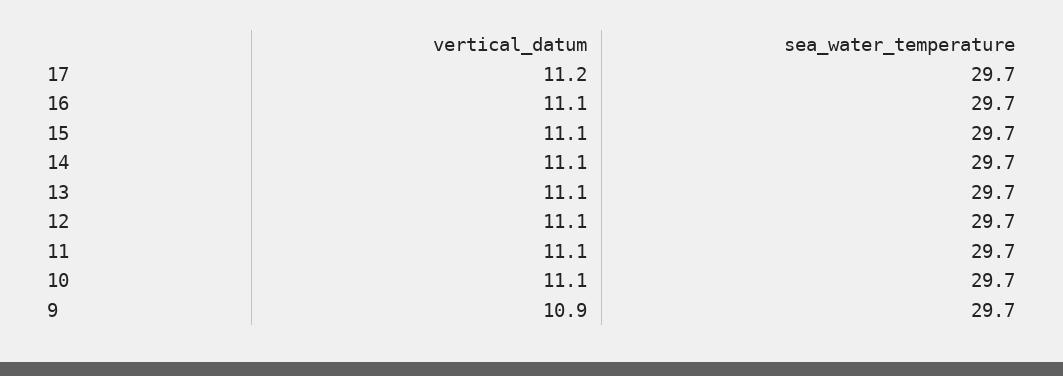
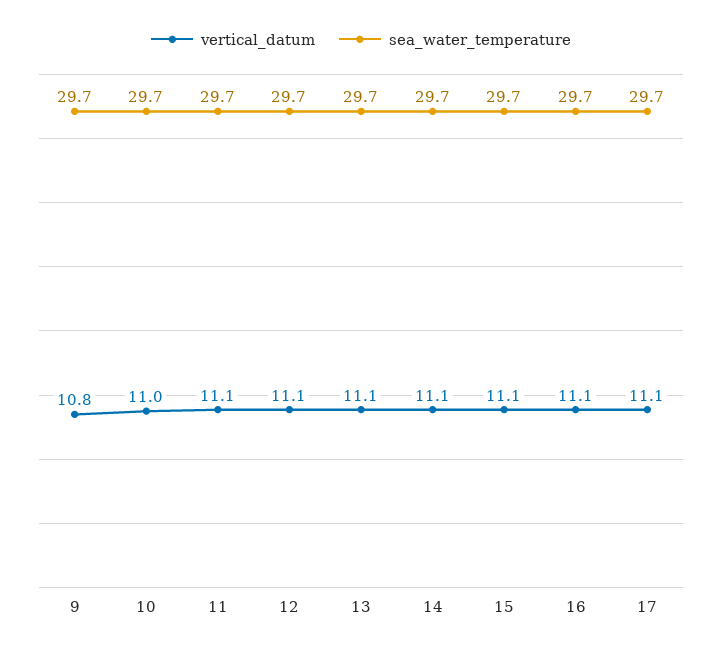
vertical_datum, 17: 11.2 -> 11.1
vertical_datum, 10: 11.1 -> 11
vertical_datum, 9: 10.9 -> 10.8

